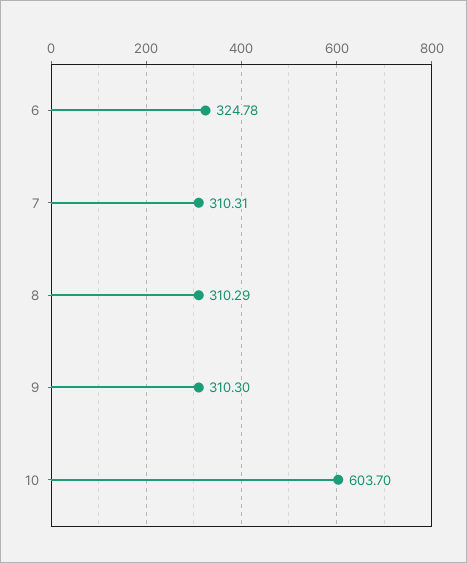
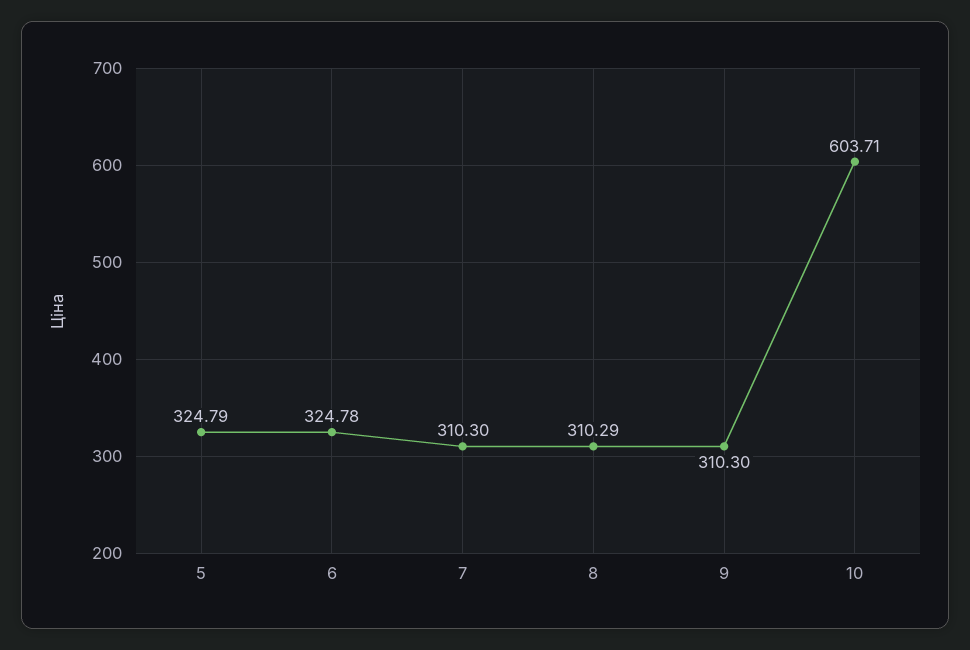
7: 310.31 -> 310.3
10: 603.7 -> 603.71
5: none -> 324.79

